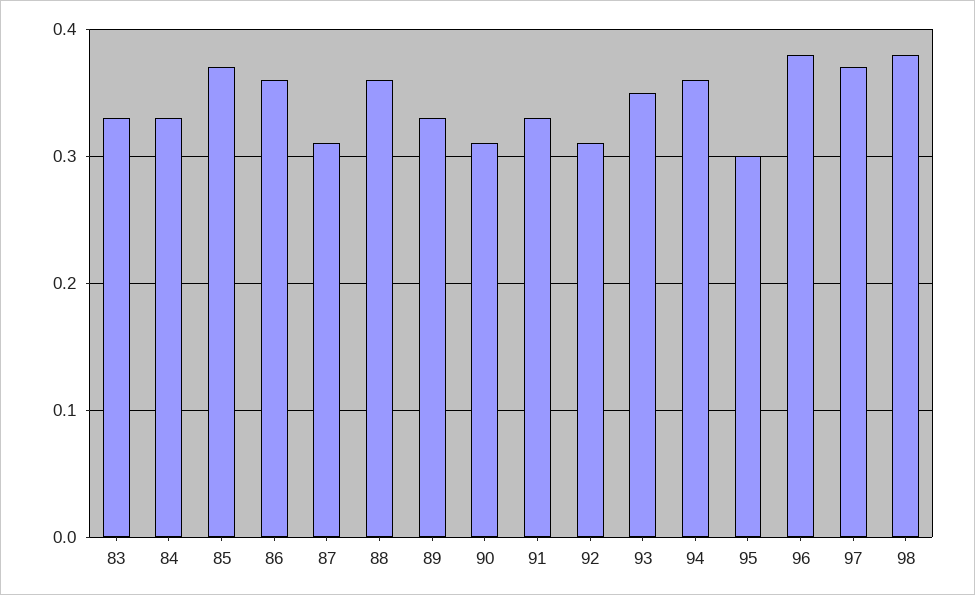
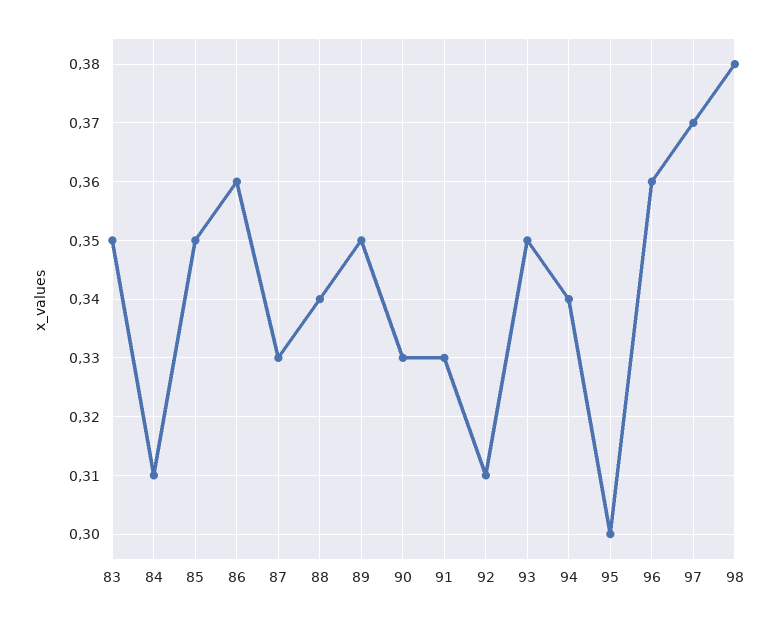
83: 0.33 -> 0.35
84: 0.33 -> 0.31
85: 0.37 -> 0.35
87: 0.31 -> 0.33
88: 0.36 -> 0.34
89: 0.33 -> 0.35
90: 0.31 -> 0.33
94: 0.36 -> 0.34
96: 0.38 -> 0.36

